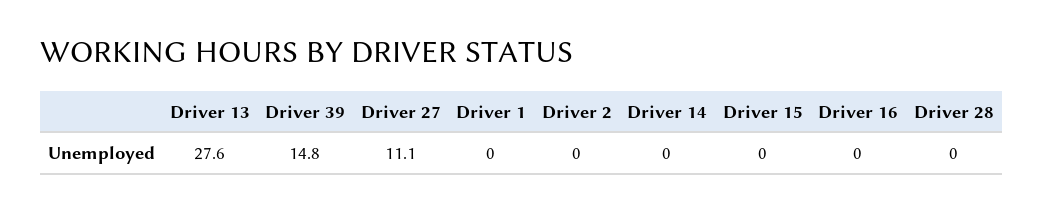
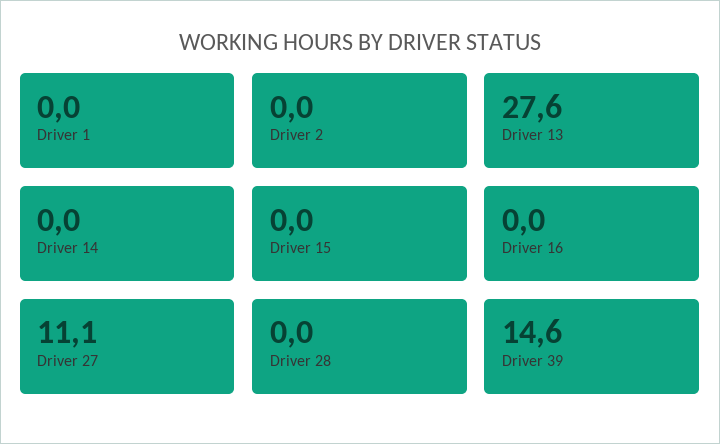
Driver 39: 14.8 -> 14.6

